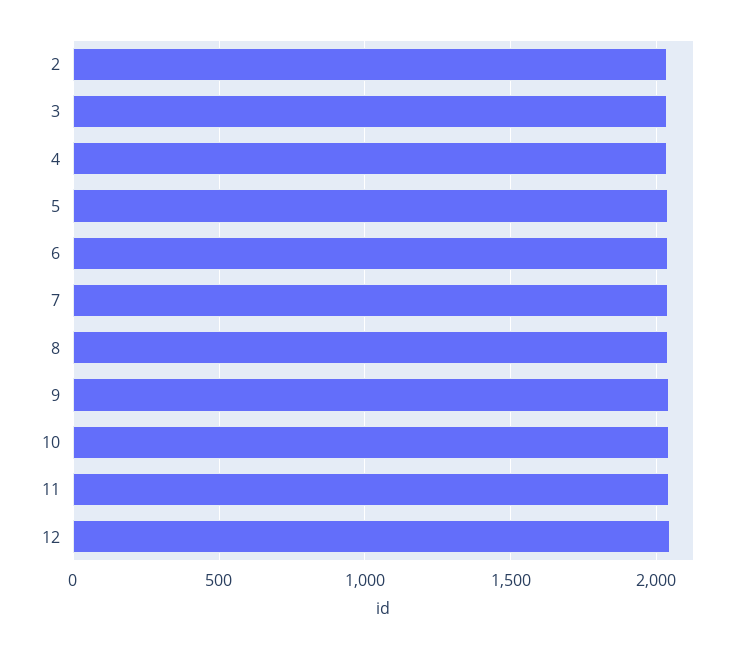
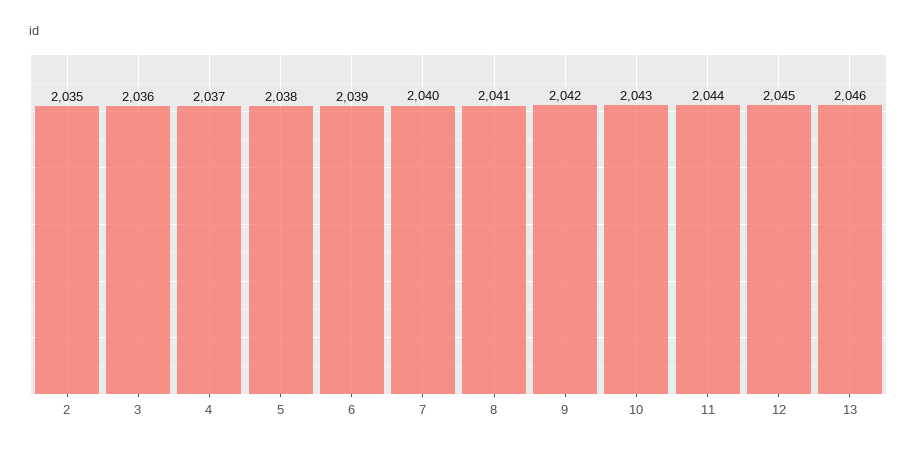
13: none -> 2046

